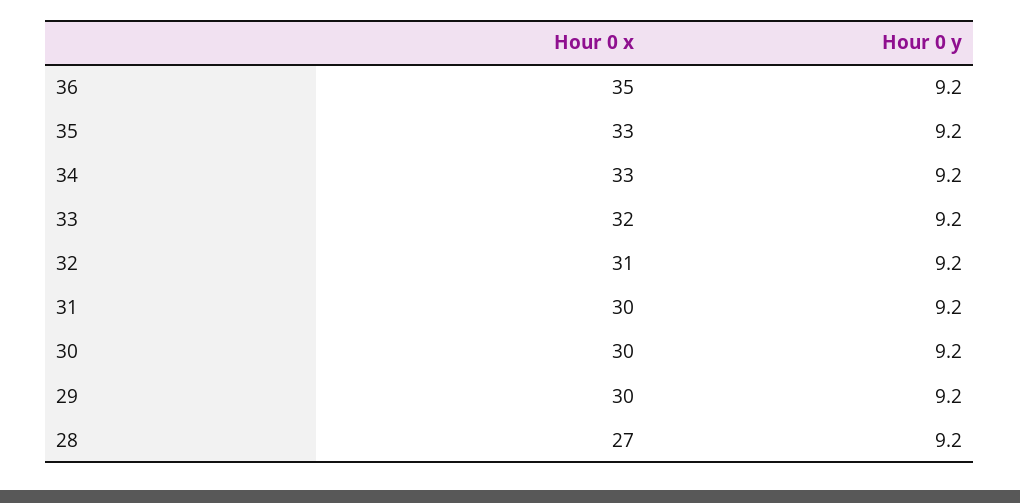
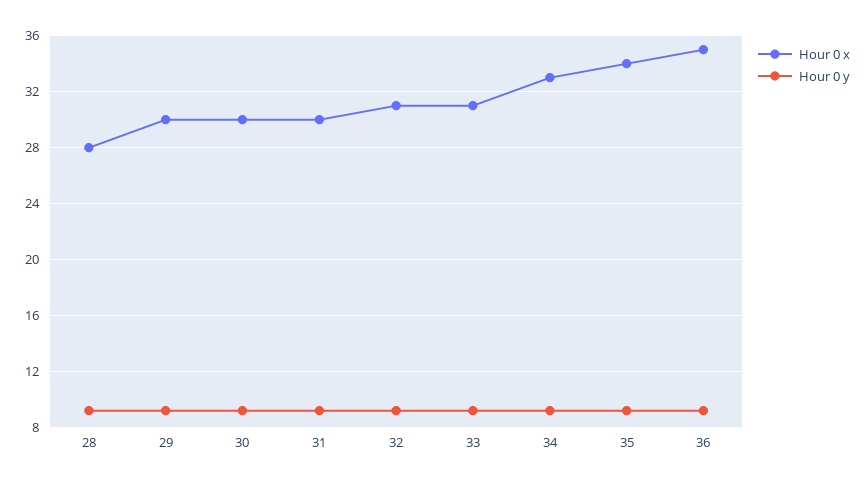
Hour 0 x, 35: 33 -> 34
Hour 0 x, 33: 32 -> 31
Hour 0 x, 28: 27 -> 28

